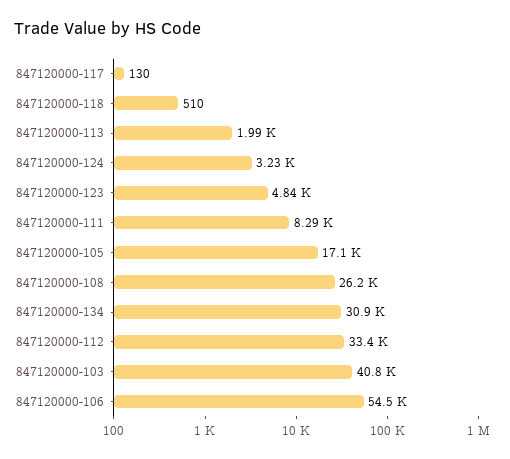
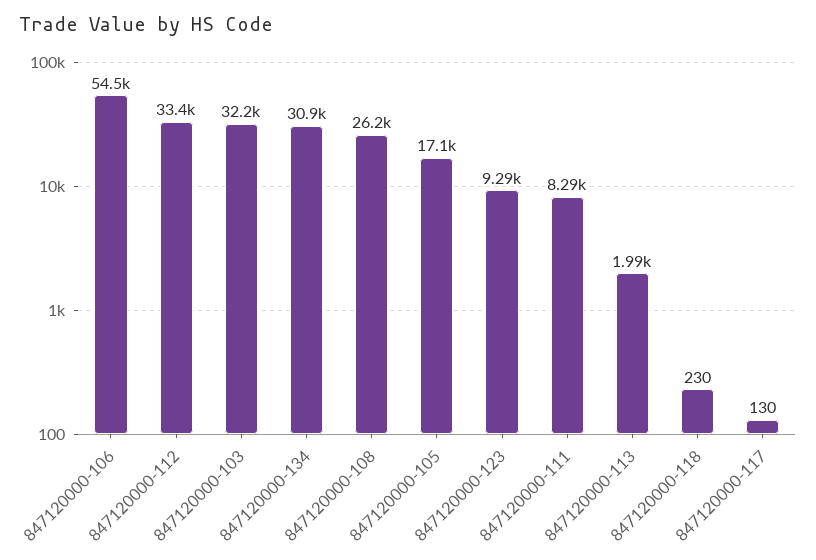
847120000-118: 510 -> 230
847120000-124: 3230 -> none
847120000-123: 4840 -> 9290
847120000-103: 40800 -> 32200

